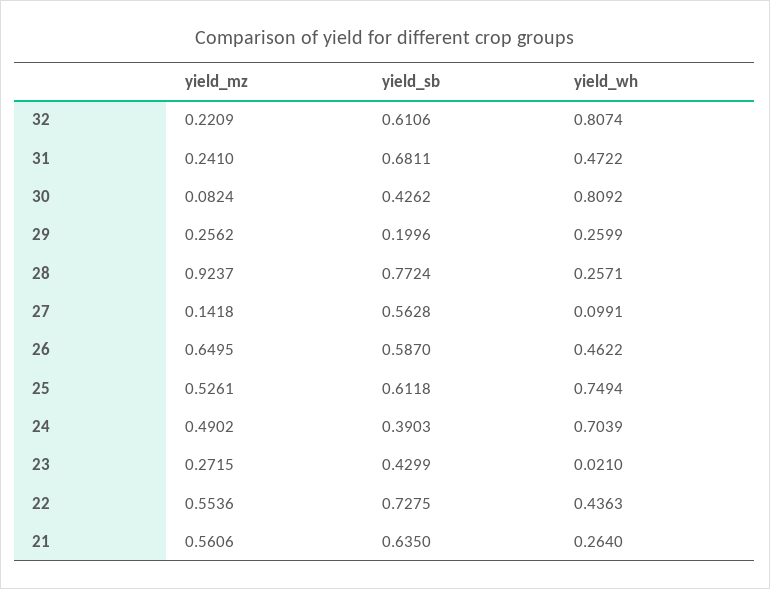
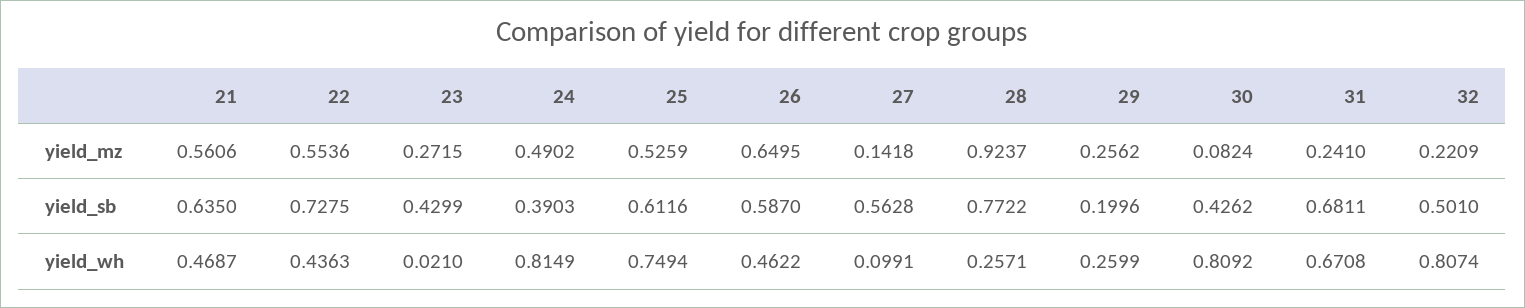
yield_sb, 32: 0.6106 -> 0.501
yield_wh, 31: 0.4722 -> 0.6708
yield_sb, 28: 0.7724 -> 0.7722
yield_mz, 25: 0.5261 -> 0.5259
yield_sb, 25: 0.6118 -> 0.6116
yield_wh, 24: 0.7039 -> 0.8149
yield_wh, 21: 0.264 -> 0.4687

